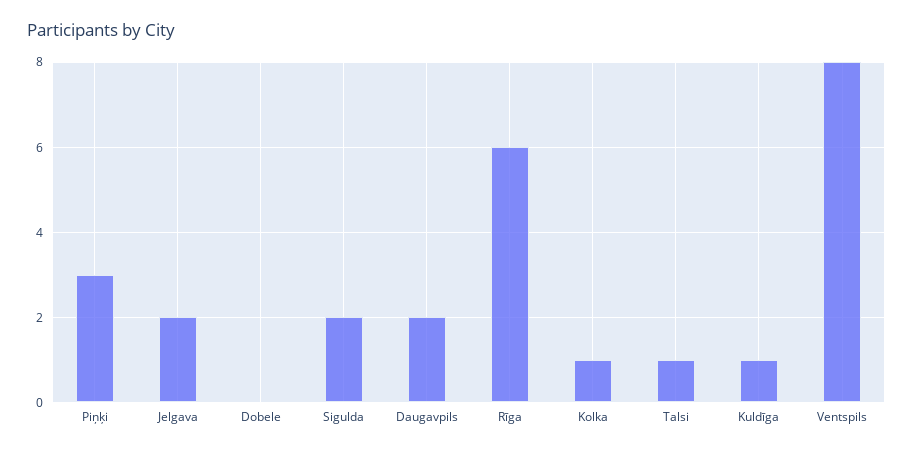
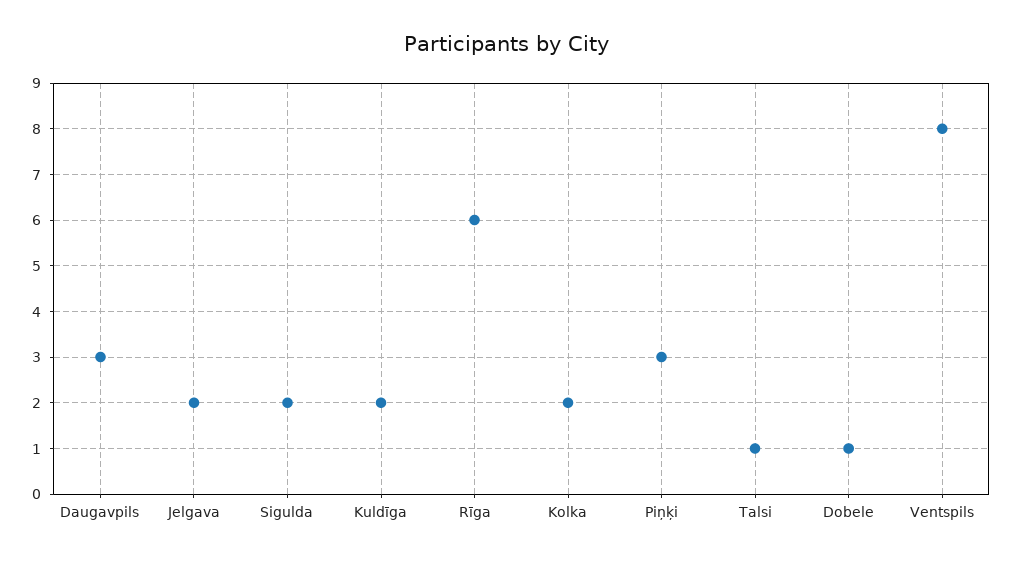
Dobele: 0 -> 1
Daugavpils: 2 -> 3
Kolka: 1 -> 2
Kuldīga: 1 -> 2

